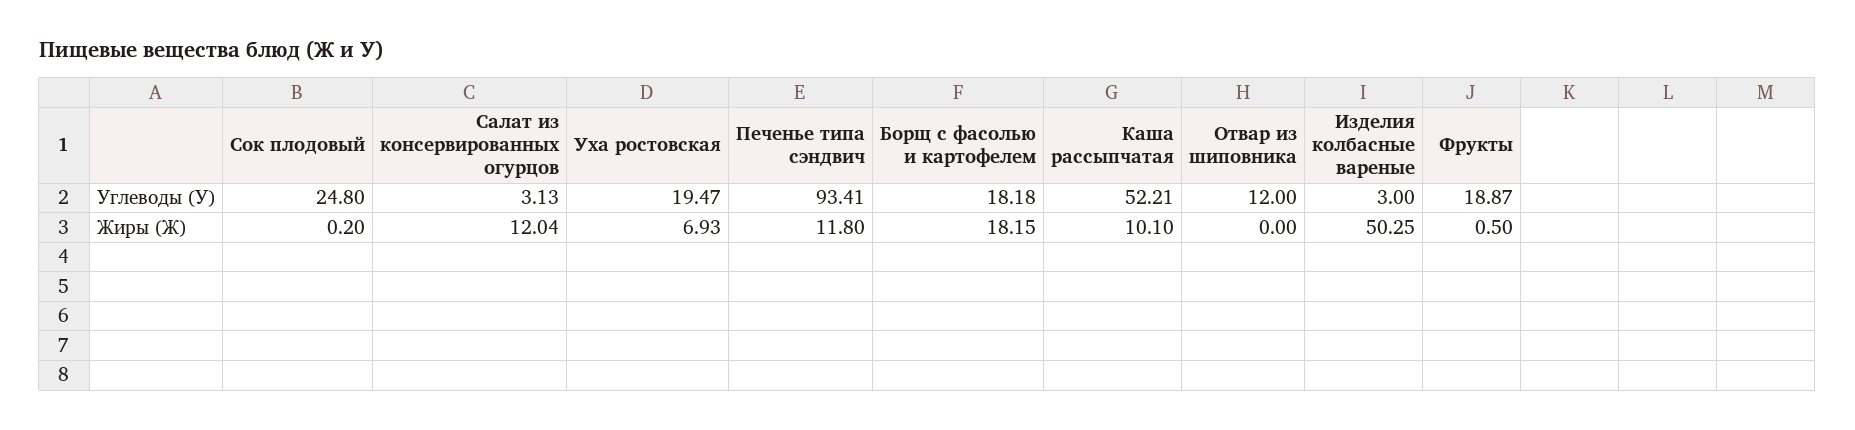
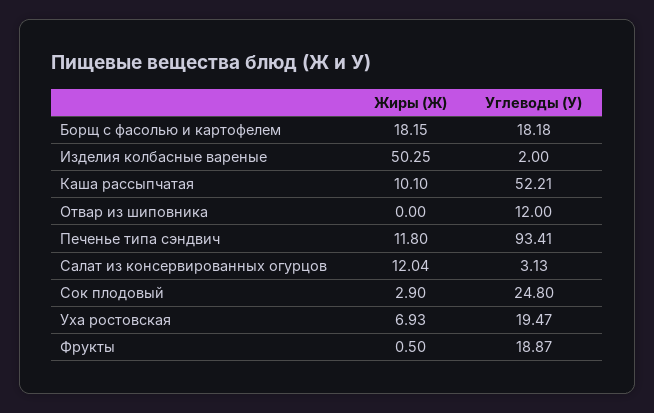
Изделия колбасные вареные, Углеводы (У): 3 -> 2
Сок плодовый, Жиры (Ж): 0.2 -> 2.9

